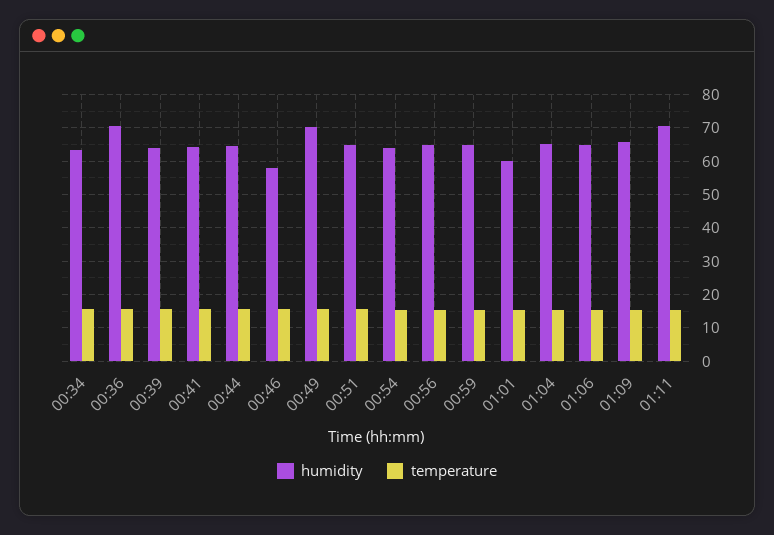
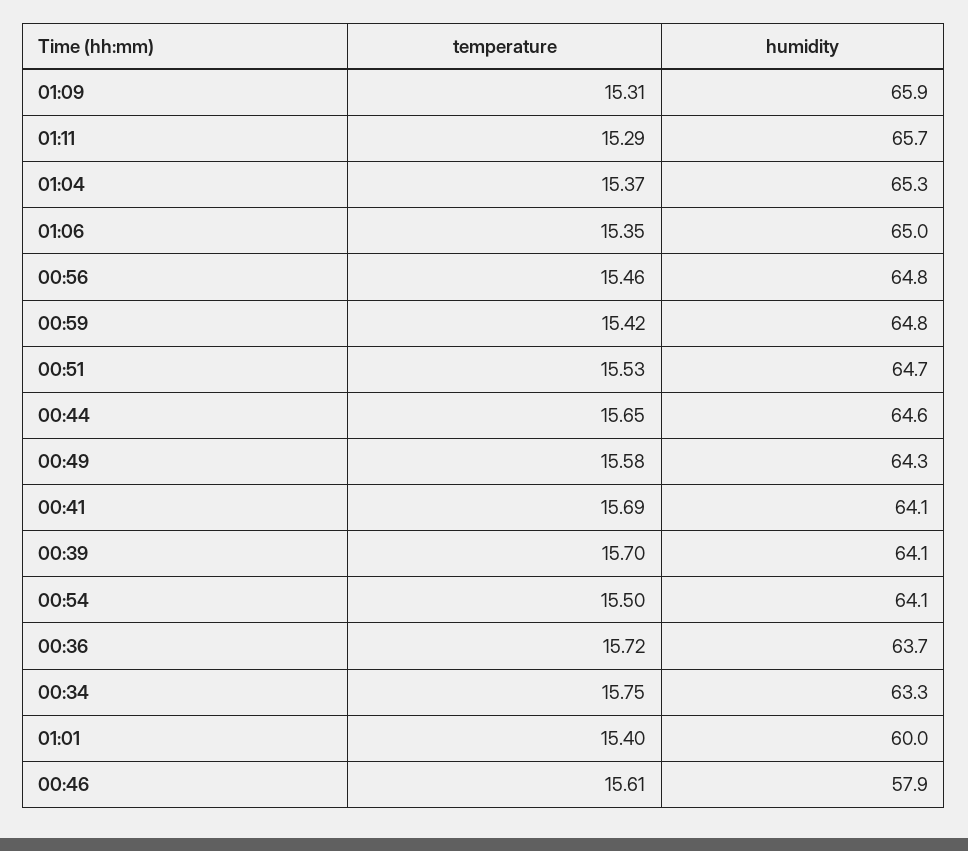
humidity, 00:36: 70 -> 63.7
humidity, 00:49: 70 -> 64.3
humidity, 01:11: 70 -> 65.7

